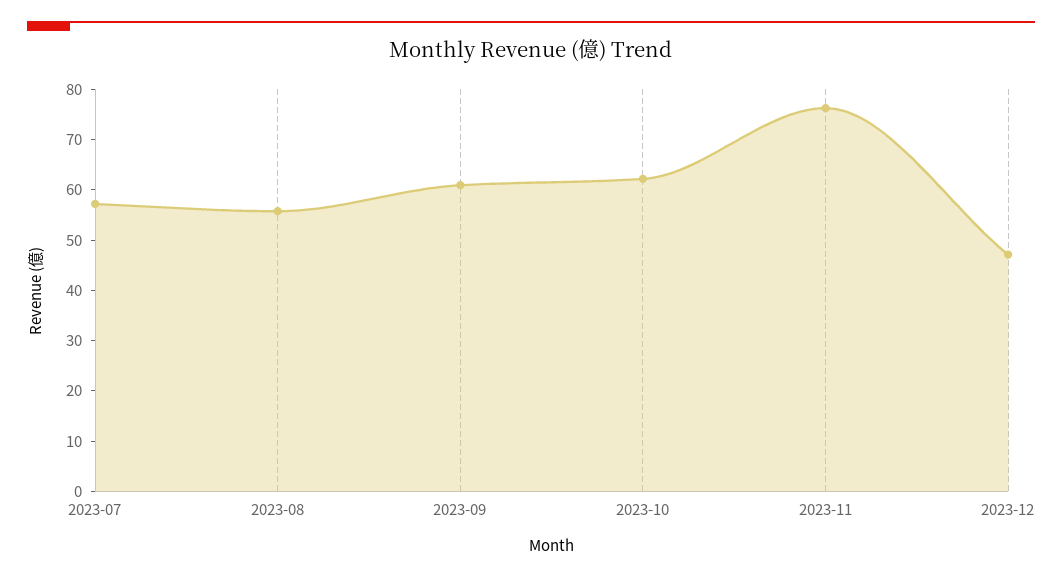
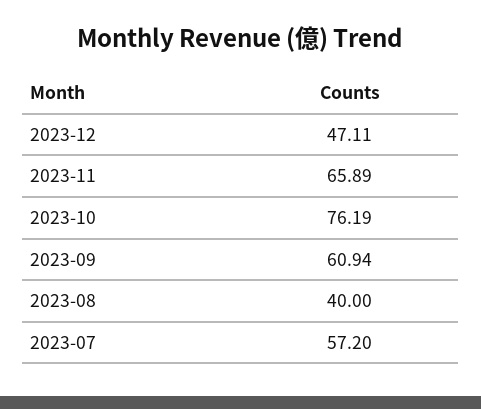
2023-08: 56 -> 40
2023-10: 62 -> 76.19
2023-11: 76 -> 65.89

